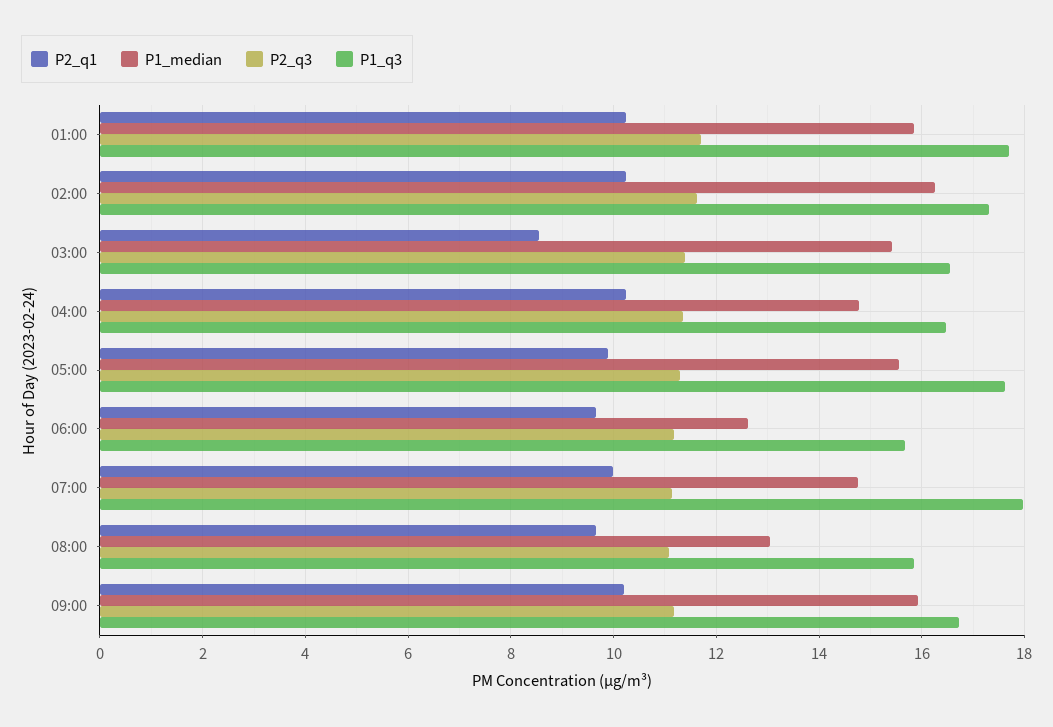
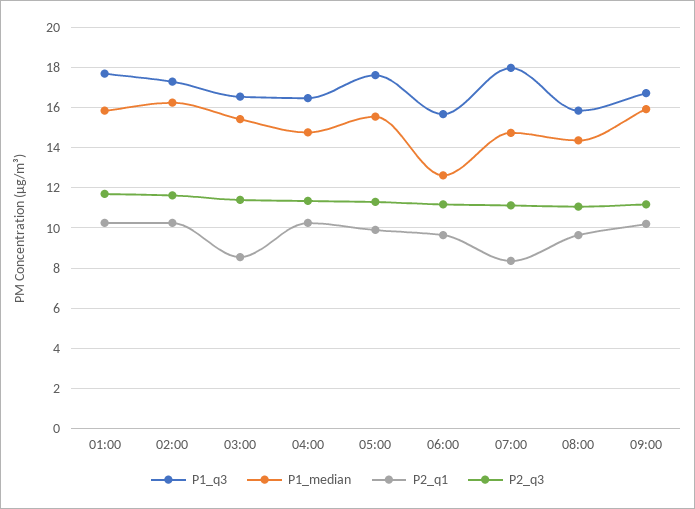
P2_q1, 07:00: 10 -> 8.5
P1_median, 08:00: 13 -> 14.5

